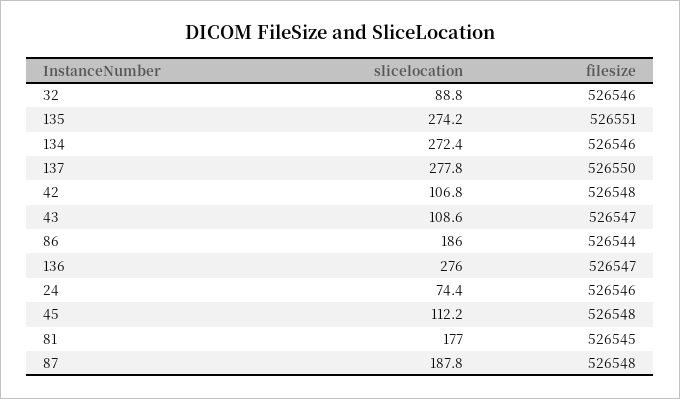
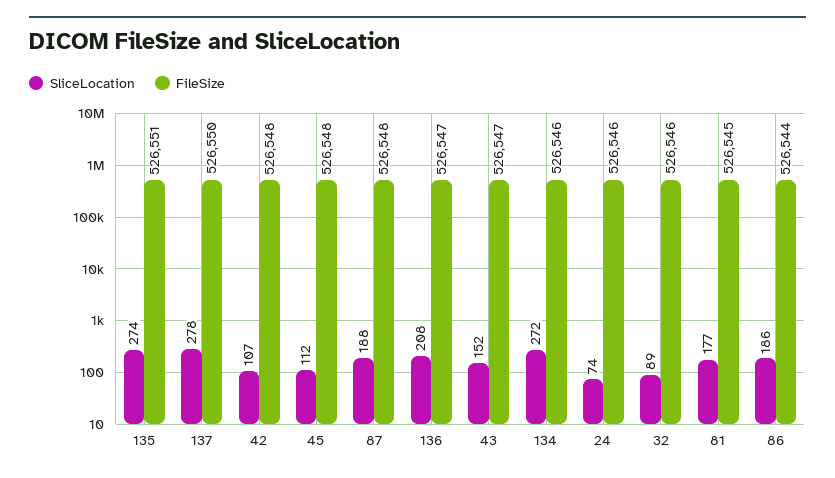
slicelocation, 43: 108.6 -> 152
slicelocation, 136: 276 -> 208

